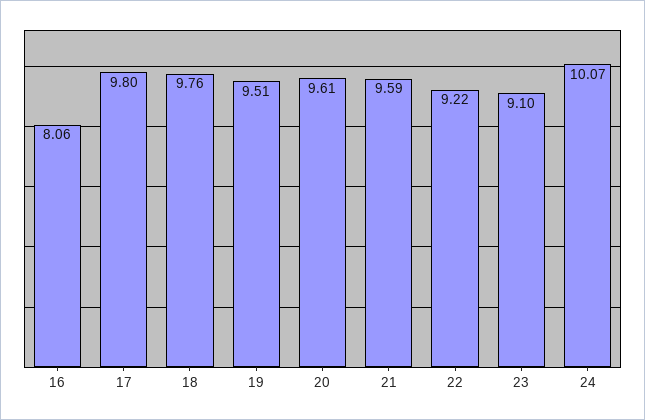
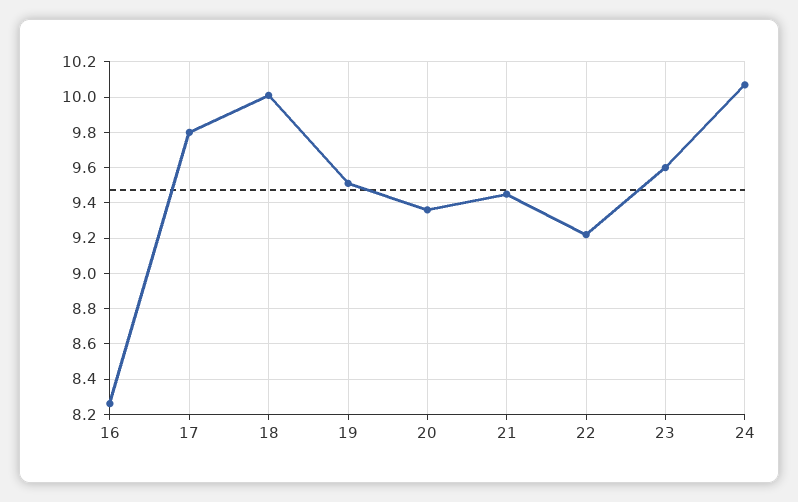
16: 8.06 -> 8.25
18: 9.76 -> 10
20: 9.61 -> 9.35
21: 9.59 -> 9.45
23: 9.1 -> 9.6

